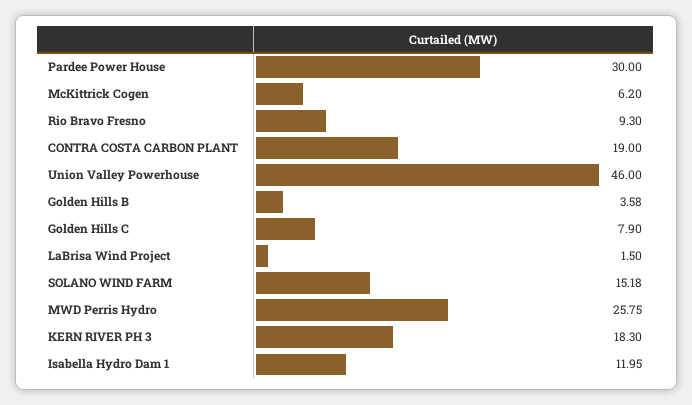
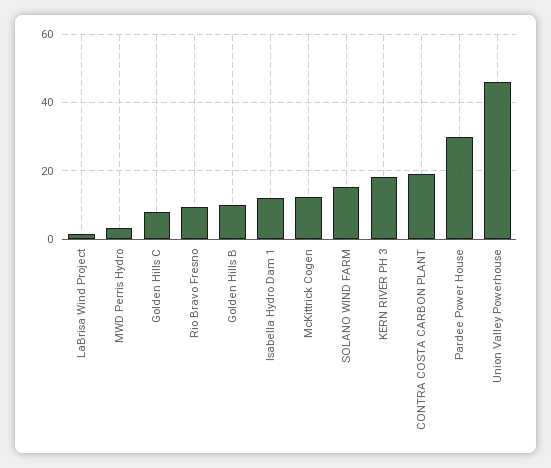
McKittrick Cogen: 6.2 -> 12
Golden Hills B: 3.58 -> 10
MWD Perris Hydro: 25.75 -> 4

